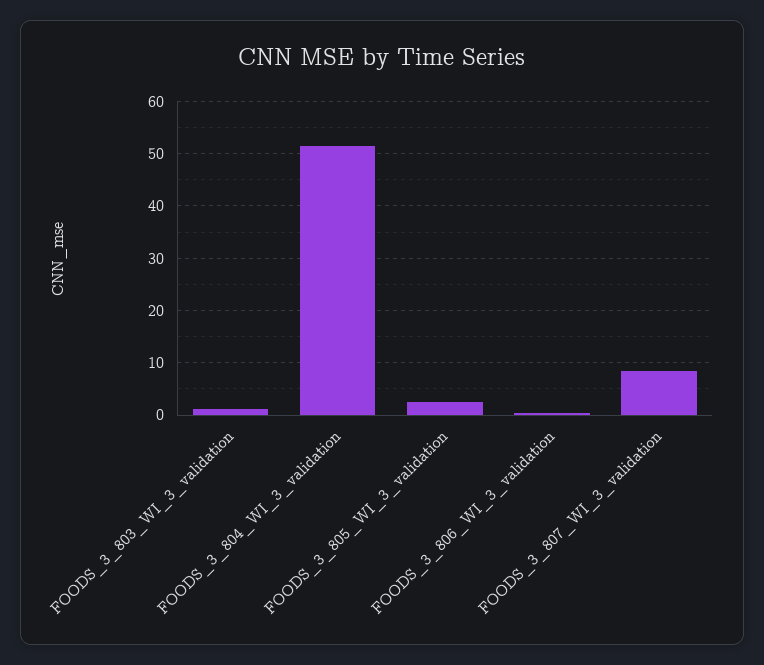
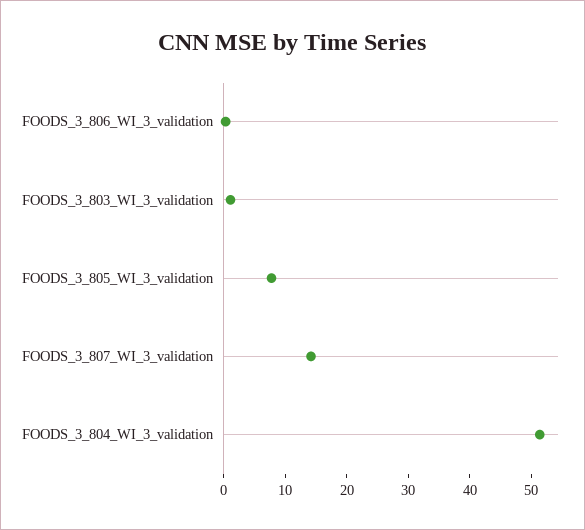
FOODS_3_805_WI_3_validation: 2 -> 8
FOODS_3_807_WI_3_validation: 8 -> 14

